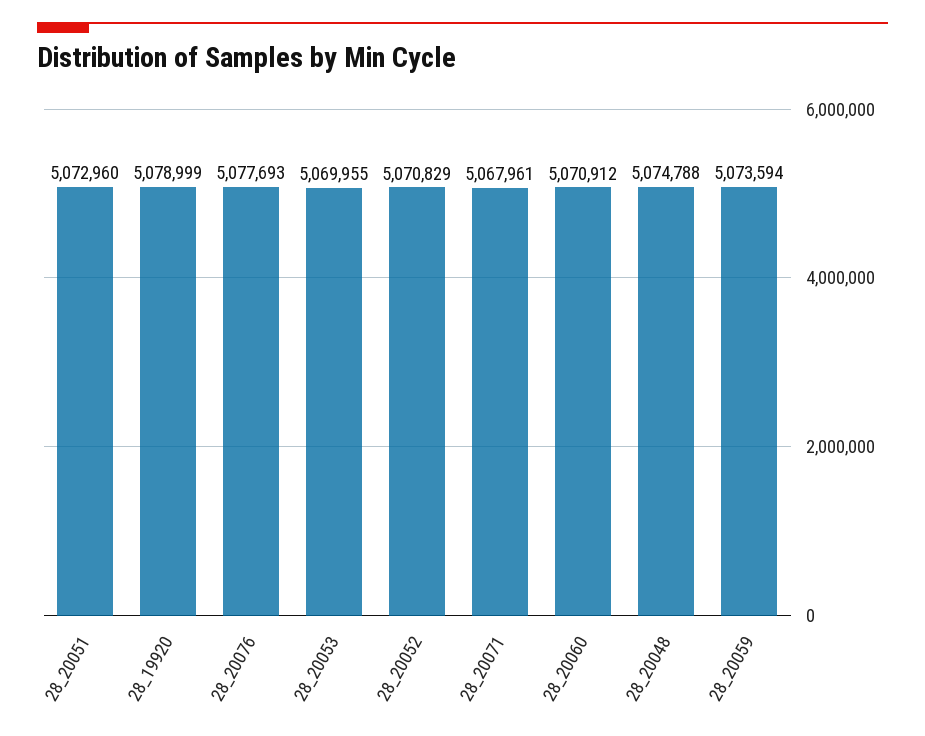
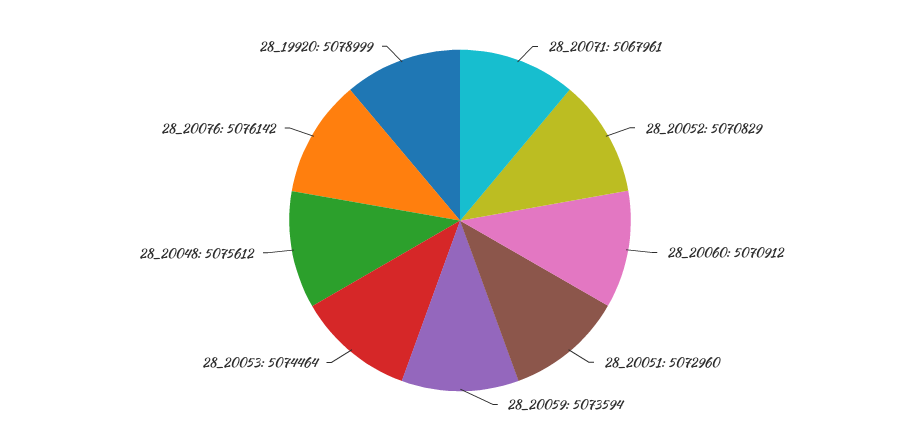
28_20076: 5077693 -> 5076142
28_20053: 5069955 -> 5074464
28_20048: 5074788 -> 5075612

